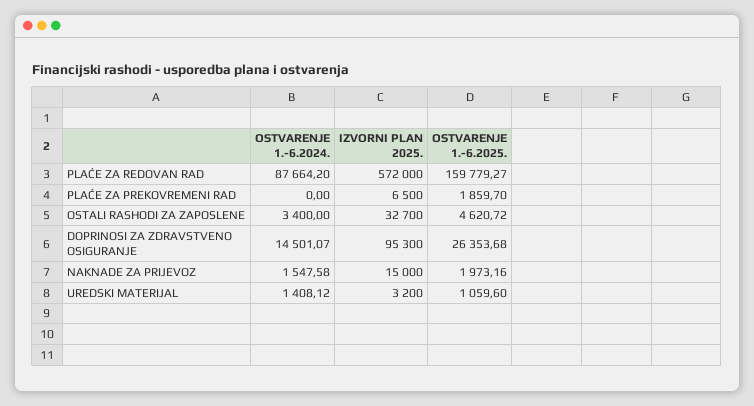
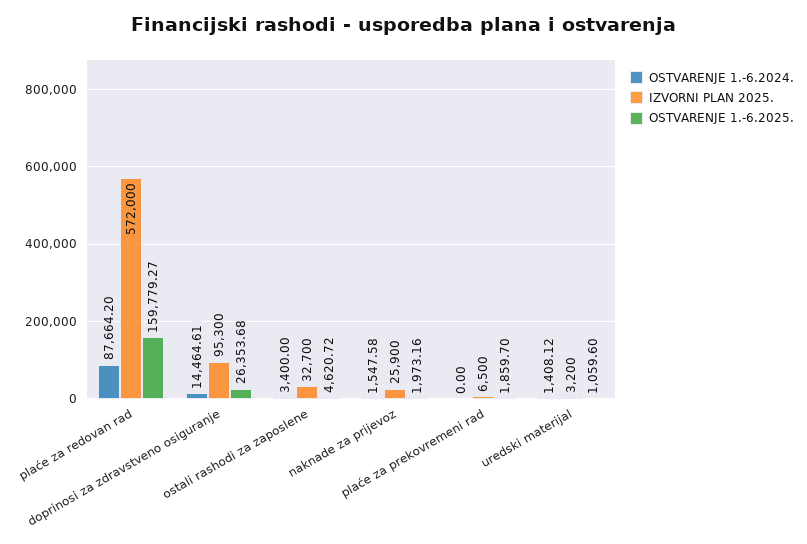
OSTVARENJE 1.-6.2024., DOPRINOSI ZA ZDRAVSTVENO OSIGURANJE: 14501.07 -> 14464.61
IZVORNI PLAN 2025., NAKNADE ZA PRIJEVOZ: 15000 -> 25900

